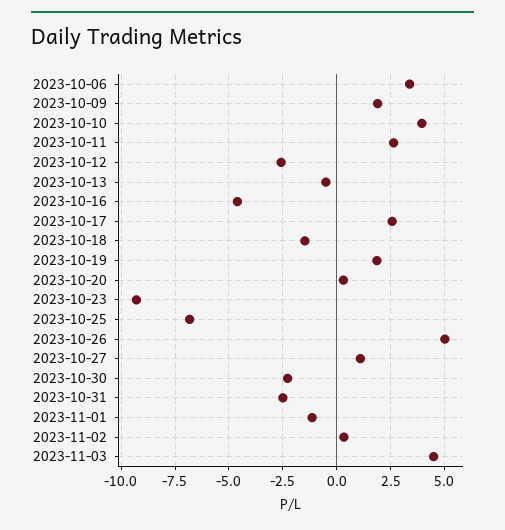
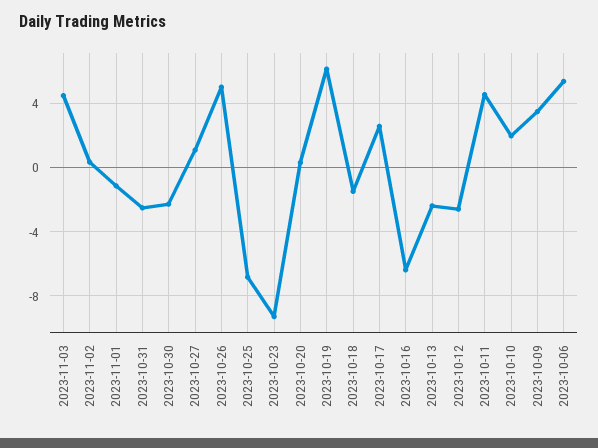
2023-10-06: 3.5 -> 5.5
2023-10-09: 2 -> 3.5
2023-10-10: 4 -> 2
2023-10-11: 2.5 -> 4.5
2023-10-13: -0.5 -> -2.5
2023-10-16: -4.5 -> -6.5
2023-10-19: 2 -> 6

